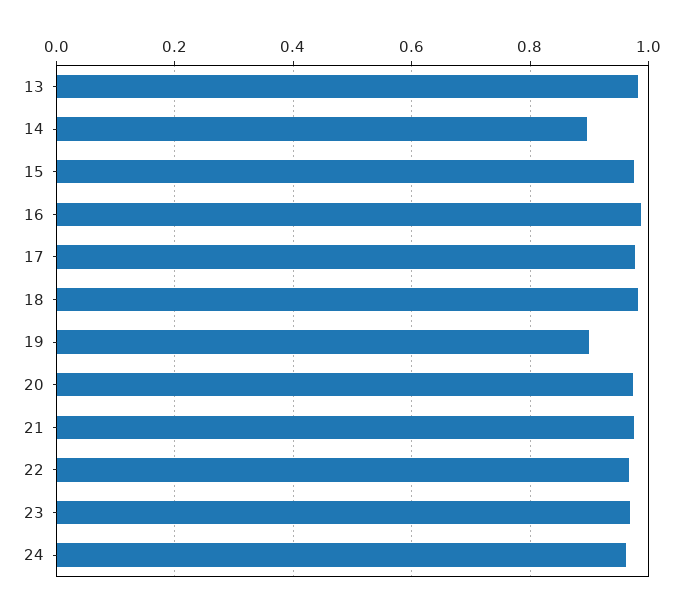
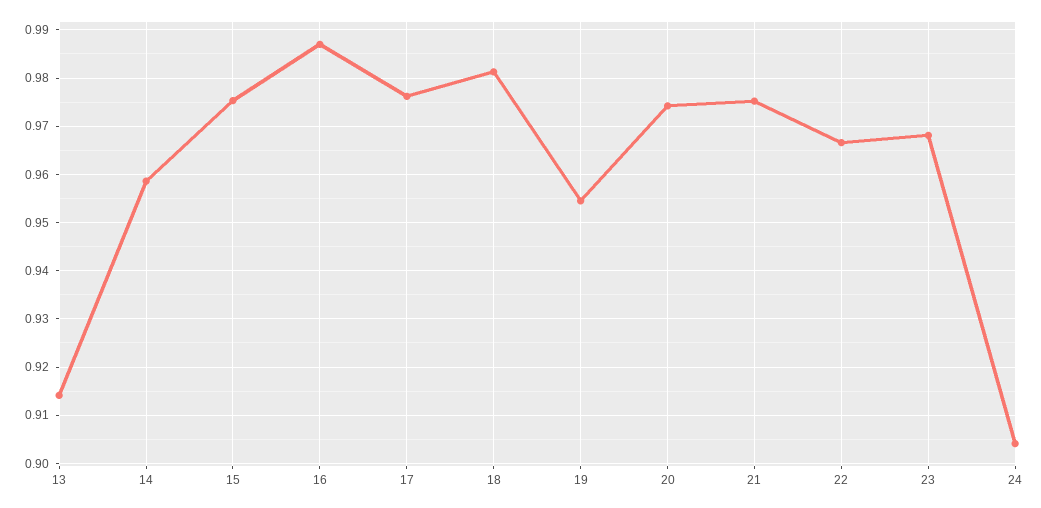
13: 0.98 -> 0.914
14: 0.9 -> 0.958
19: 0.9 -> 0.954
24: 0.96 -> 0.904

